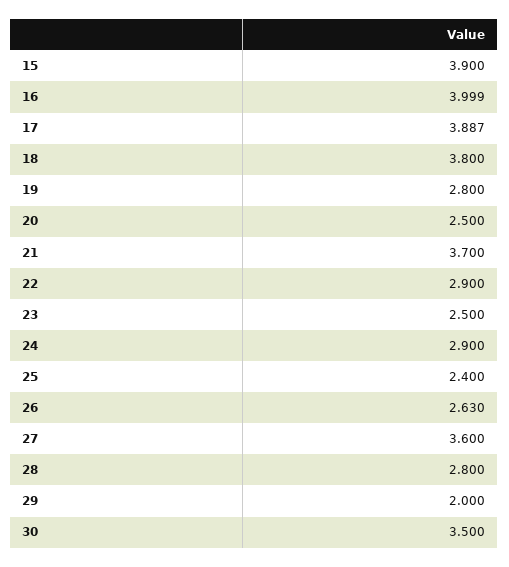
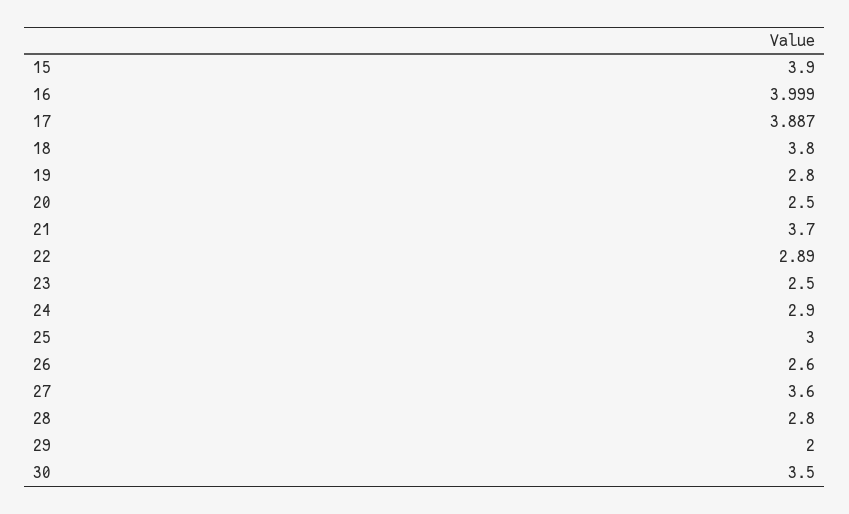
22: 2.9 -> 2.89
25: 2.4 -> 3
26: 2.63 -> 2.6

